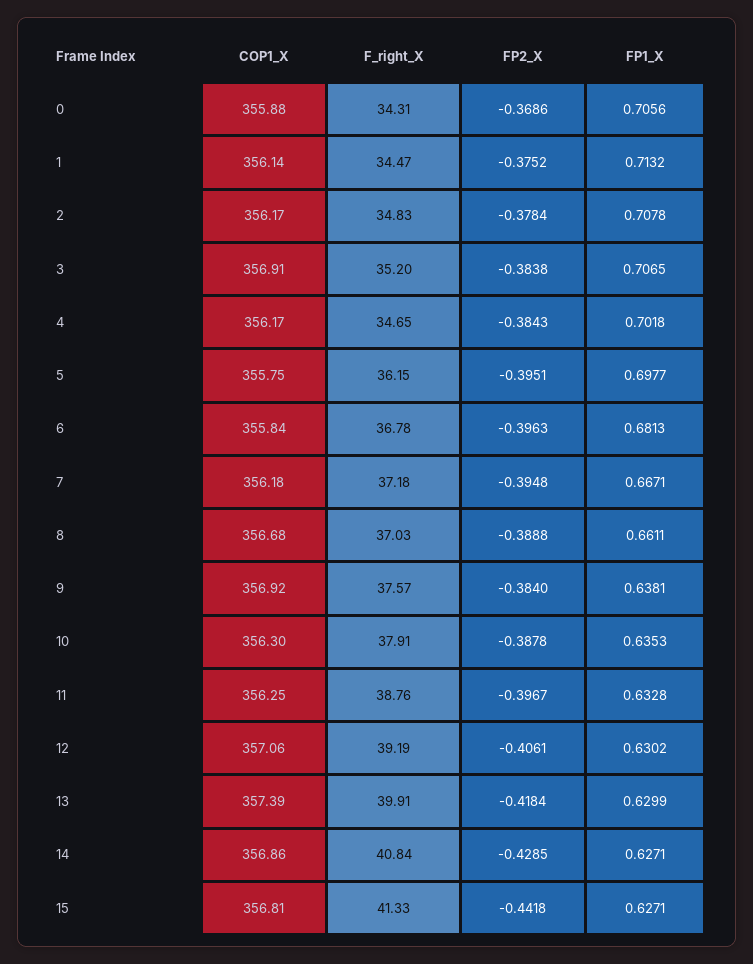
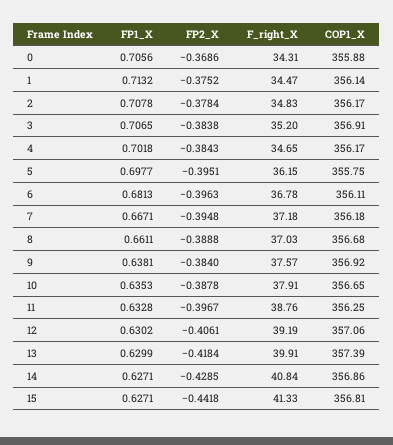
COP1_X, 6: 355.84 -> 356.11
COP1_X, 10: 356.3 -> 356.65

